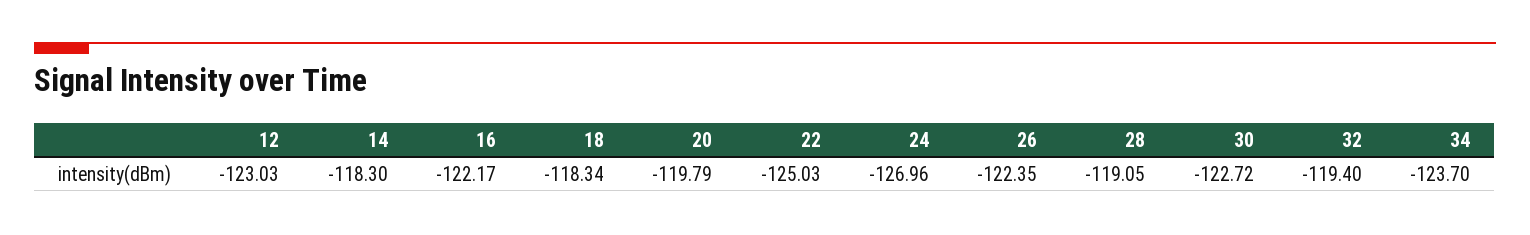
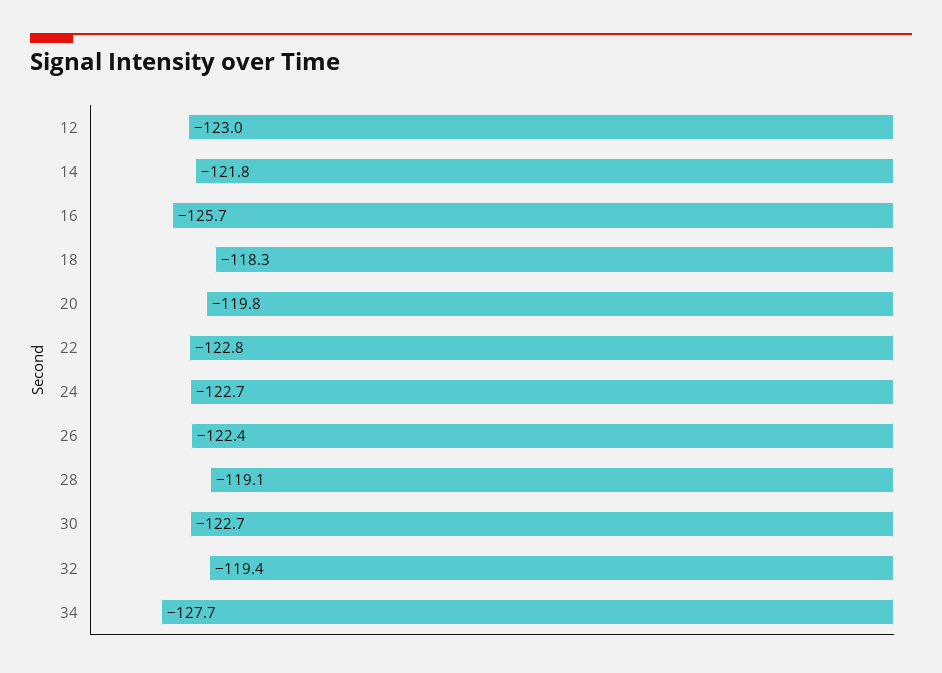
14: -118.3 -> -121.8
16: -122.17 -> -125.7
22: -125.03 -> -122.8
24: -126.96 -> -122.7
34: -123.7 -> -127.7

